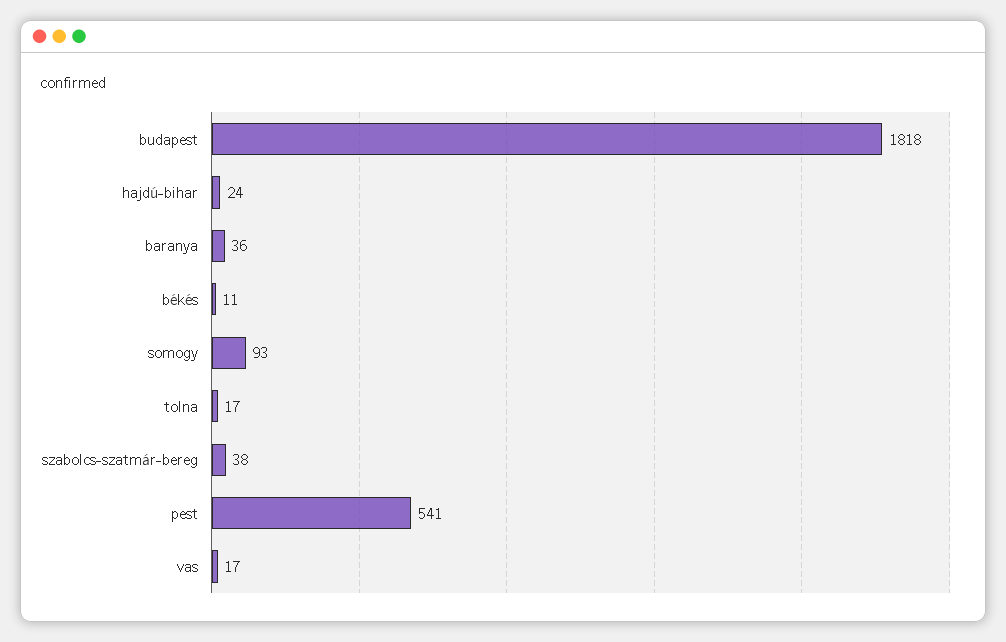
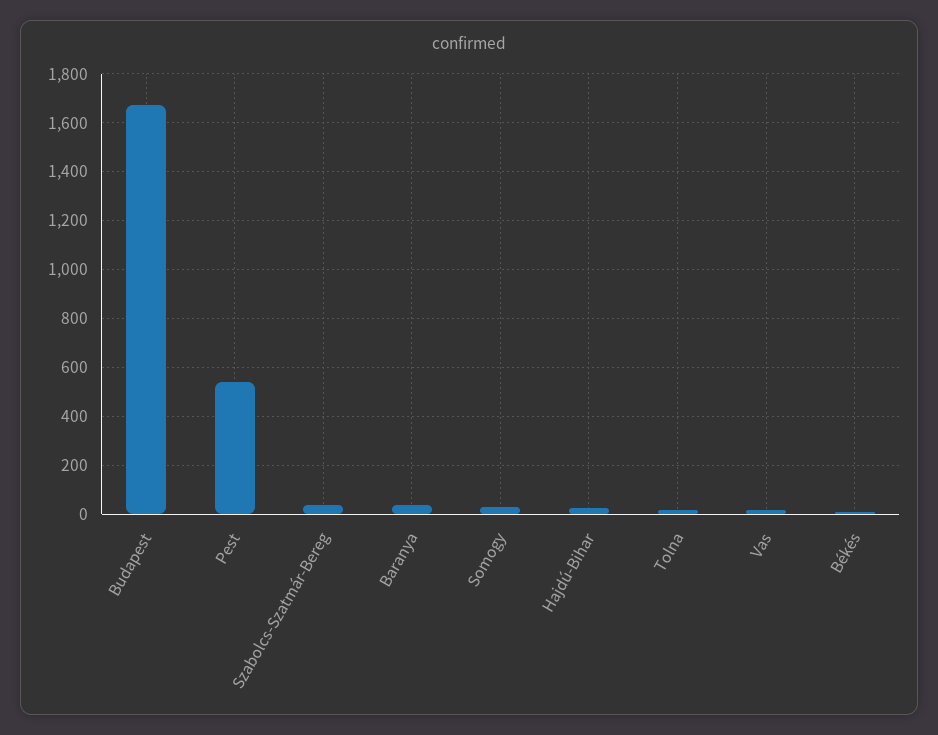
budapest: 1818 -> 1675
somogy: 93 -> 25

